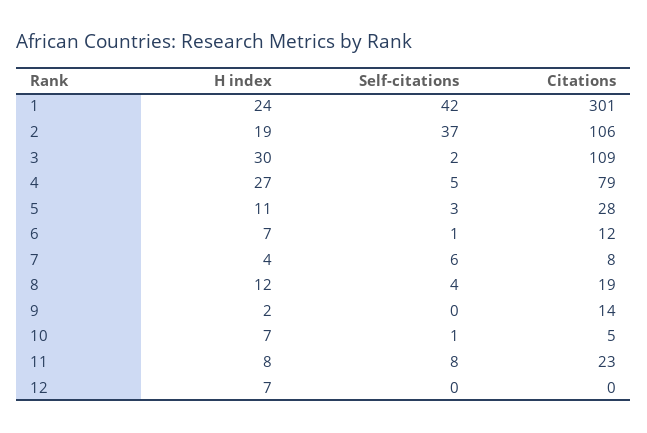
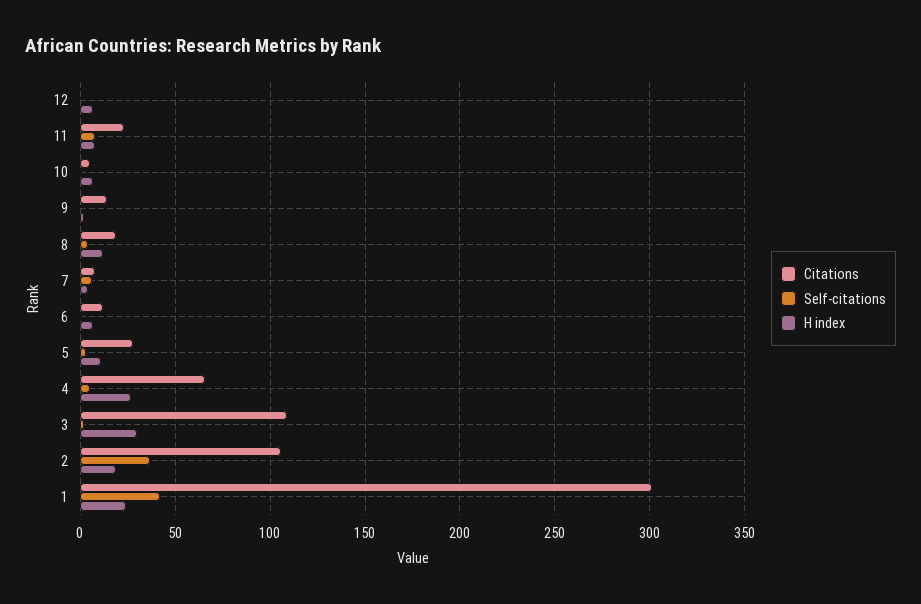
Citations, 4: 79 -> 65

